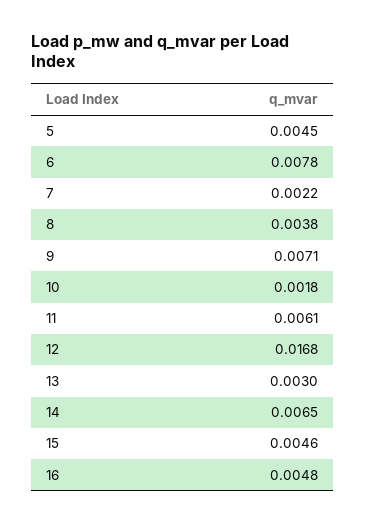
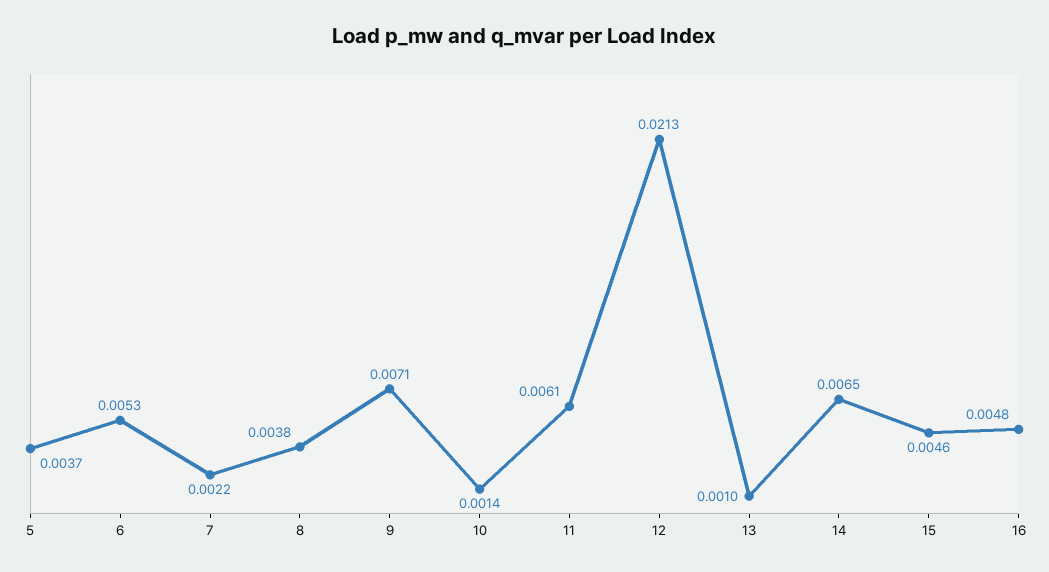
5: 0.0045 -> 0.0037
6: 0.0078 -> 0.0053
10: 0.0018 -> 0.0014
12: 0.0168 -> 0.0213
13: 0.003 -> 0.001

